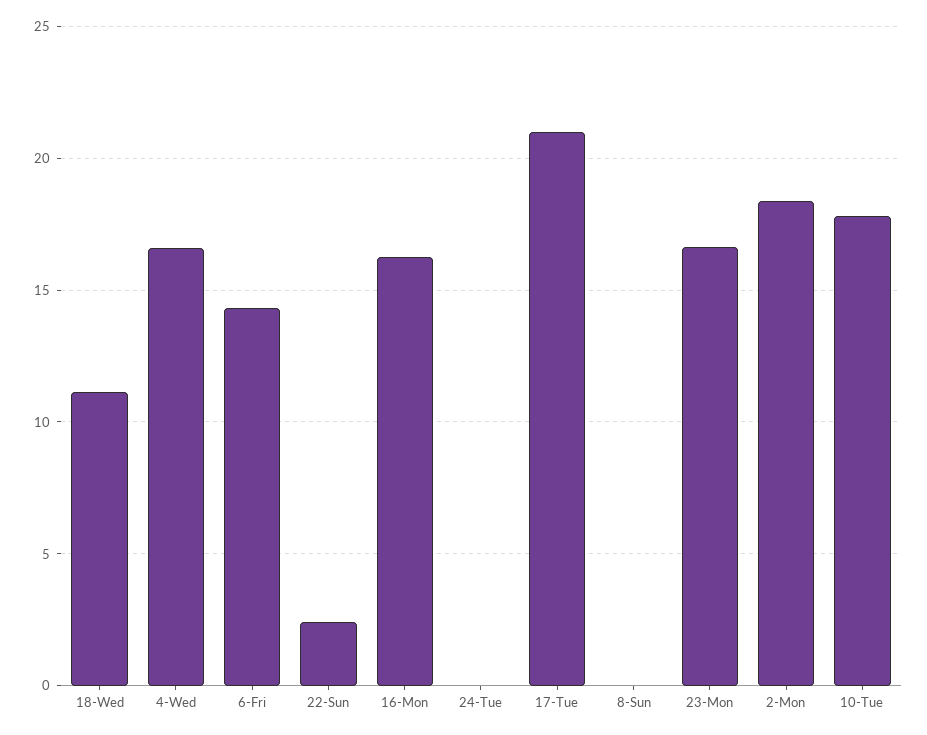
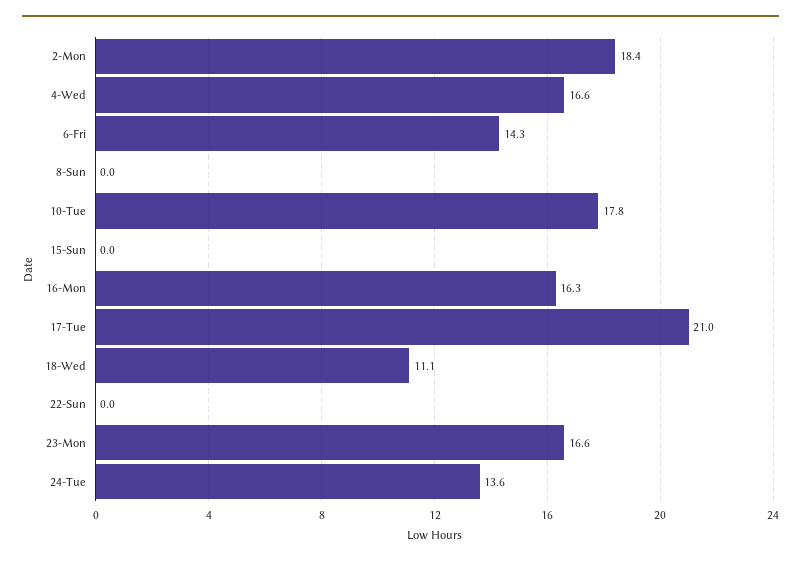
22-Sun: 2.5 -> 0
24-Tue: 0 -> 13.6
15-Sun: none -> 0

